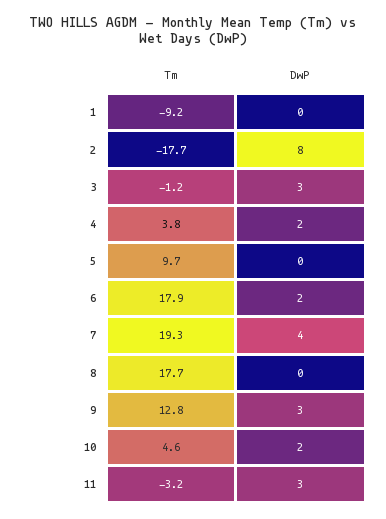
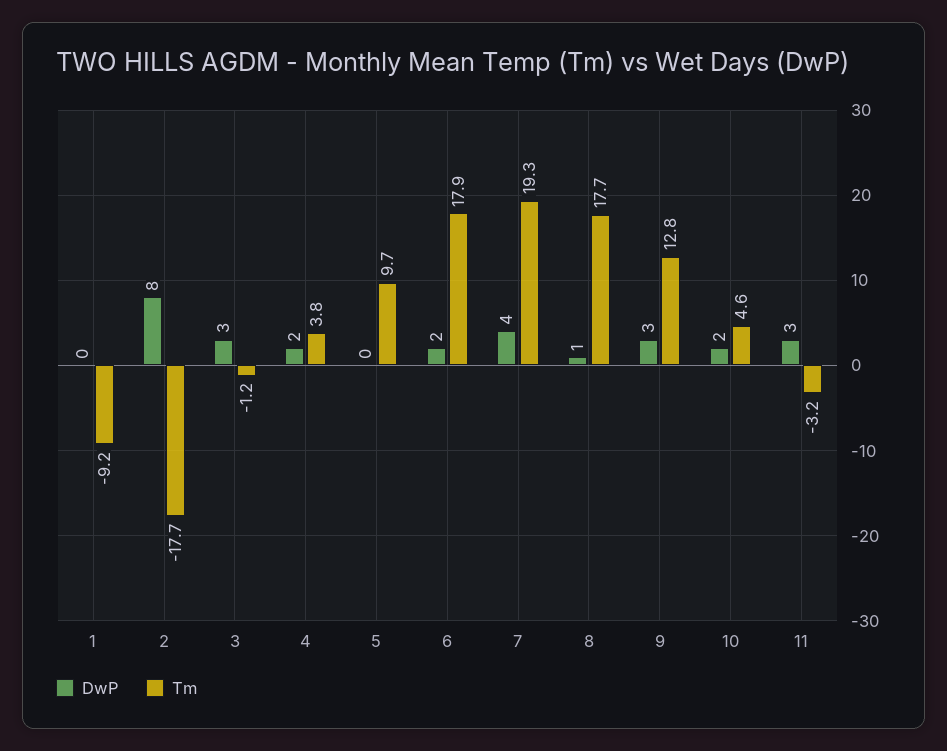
DwP, 8: 0 -> 1

